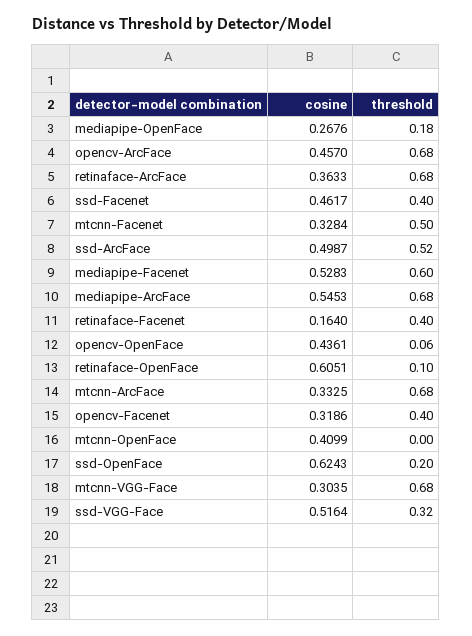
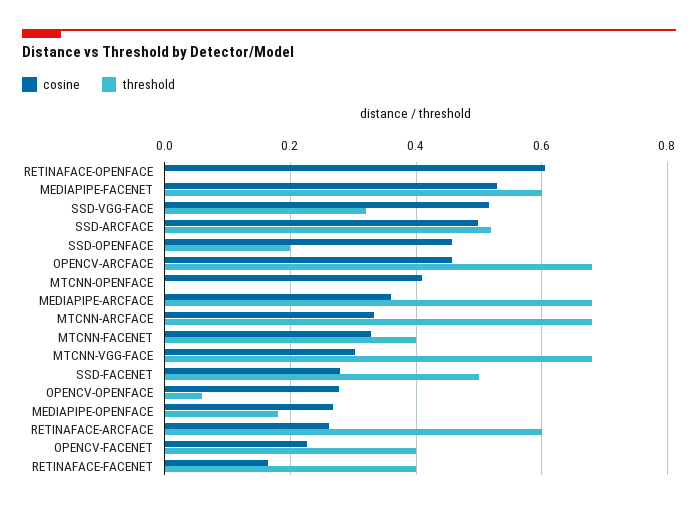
cosine, retinaface-ArcFace: 0.3633 -> 0.26
threshold, retinaface-ArcFace: 0.68 -> 0.6
cosine, ssd-Facenet: 0.4617 -> 0.28
threshold, ssd-Facenet: 0.4 -> 0.5
threshold, mtcnn-Facenet: 0.5 -> 0.4
cosine, mediapipe-ArcFace: 0.5453 -> 0.36
cosine, opencv-OpenFace: 0.4361 -> 0.28
threshold, retinaface-OpenFace: 0.1 -> 0
cosine, opencv-Facenet: 0.3186 -> 0.22
cosine, ssd-OpenFace: 0.6243 -> 0.46

